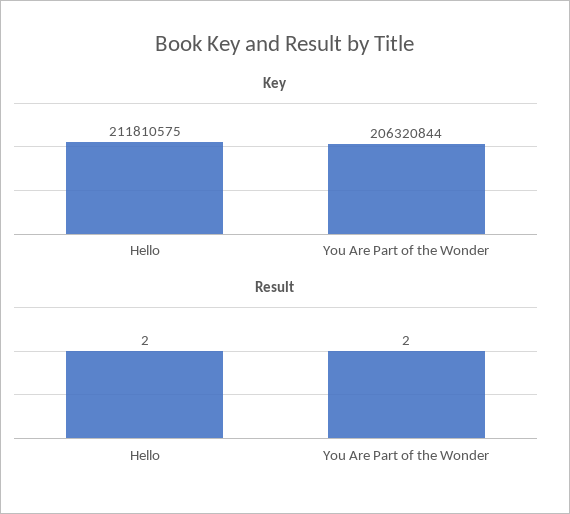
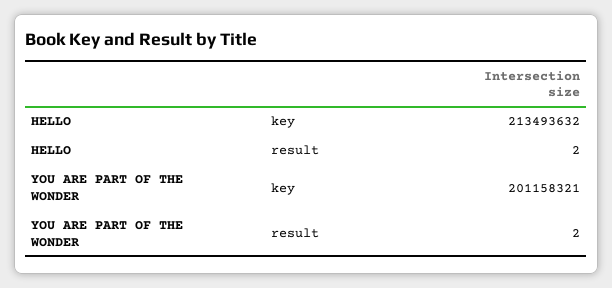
Key, Hello: 211810575 -> 213493632
Key, You Are Part of the Wonder: 206320844 -> 201158321

